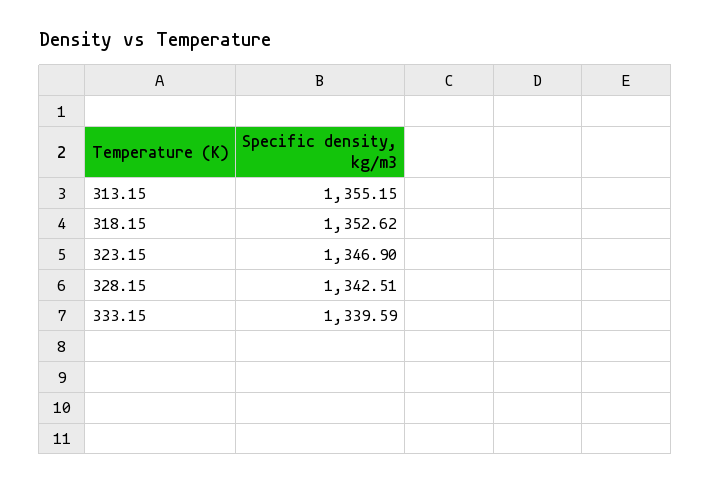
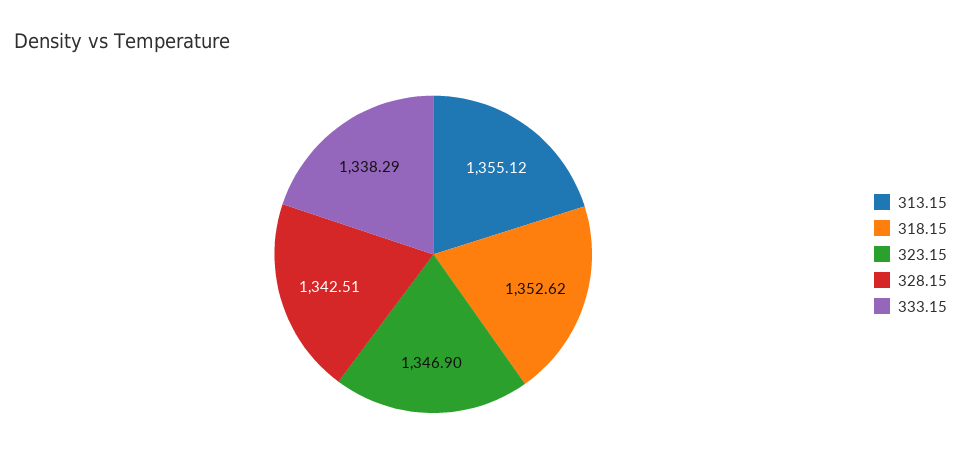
313.15: 1355.15 -> 1355.12
333.15: 1339.59 -> 1338.29

